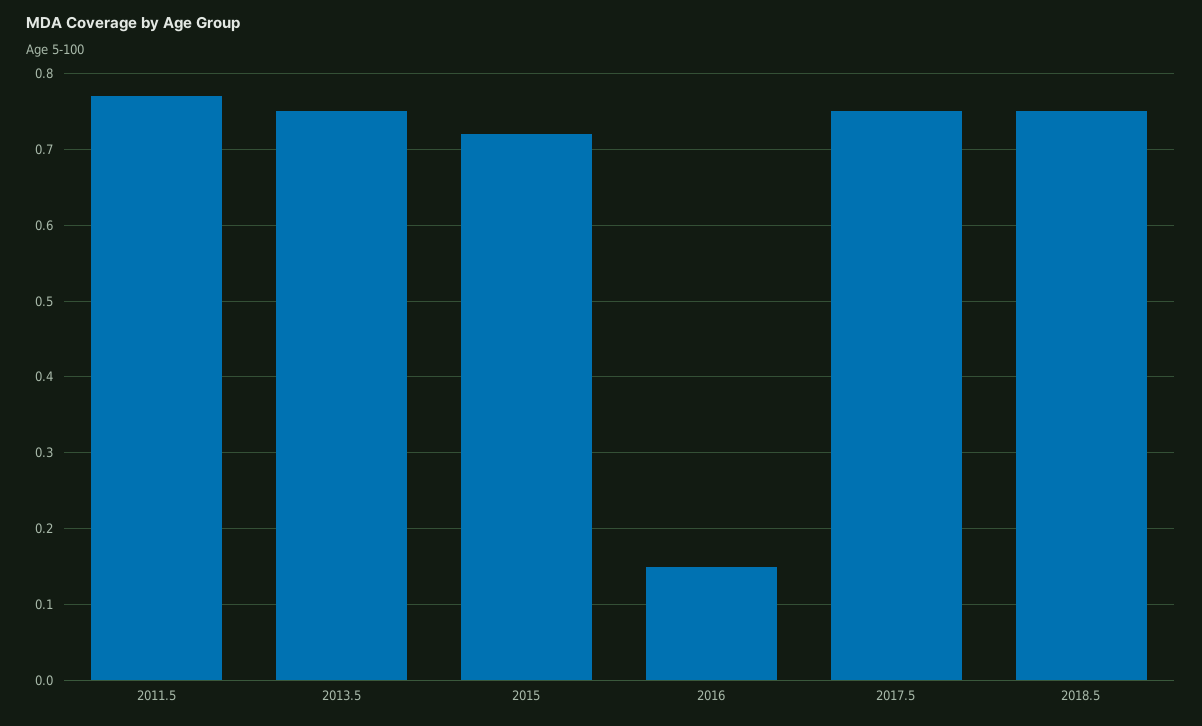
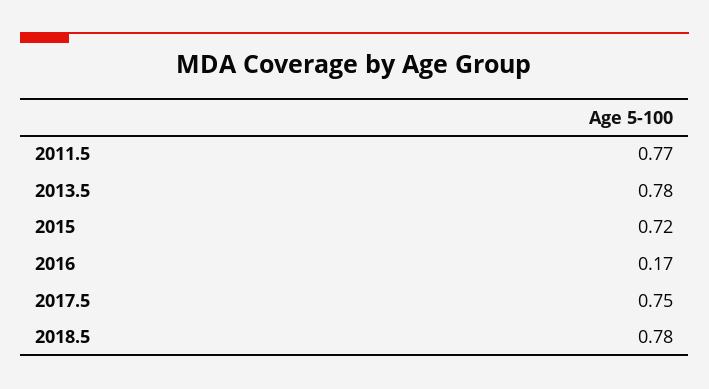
2013.5: 0.75 -> 0.78
2016: 0.15 -> 0.17
2018.5: 0.75 -> 0.78

